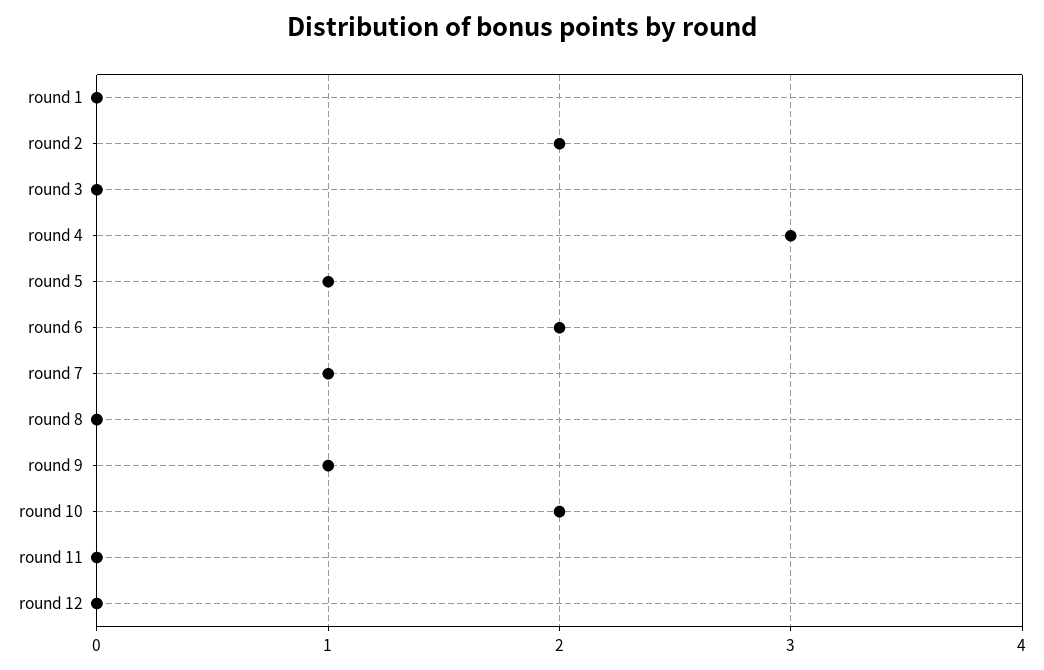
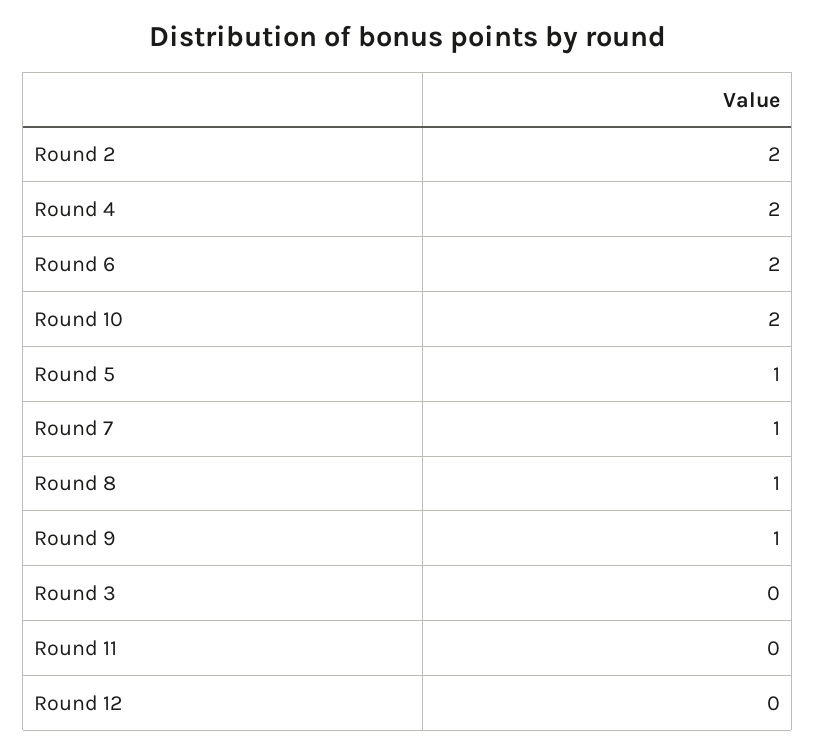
round 1: 0 -> none
round 4: 3 -> 2
round 8: 0 -> 1

